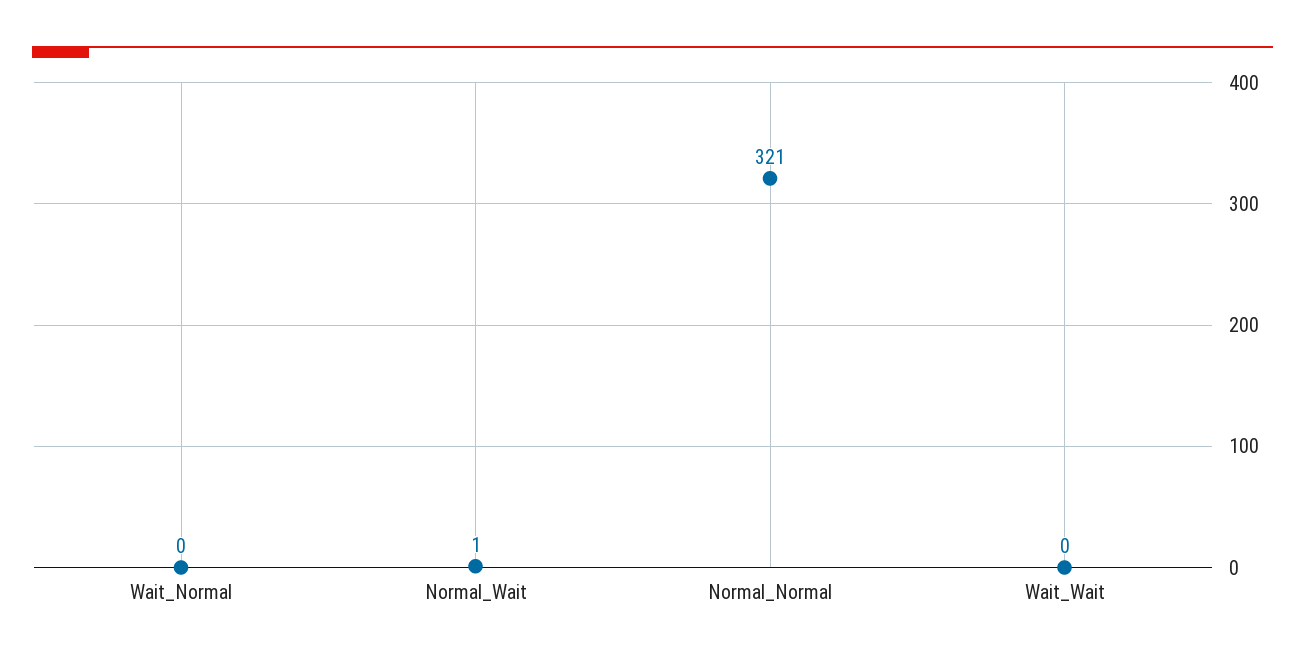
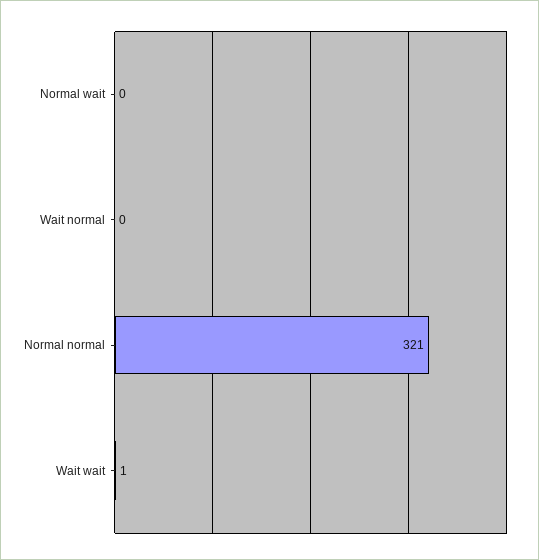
Normal_Wait: 1 -> 0
Wait_Wait: 0 -> 1

